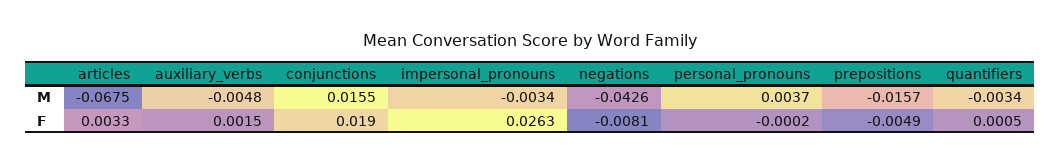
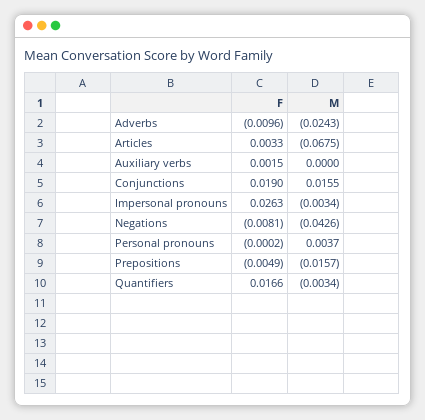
auxiliary_verbs, M: -0.0048 -> 0
quantifiers, F: 0.0005 -> 0.0166
Adverbs, F: none -> -0.0096
Adverbs, M: none -> -0.0243

